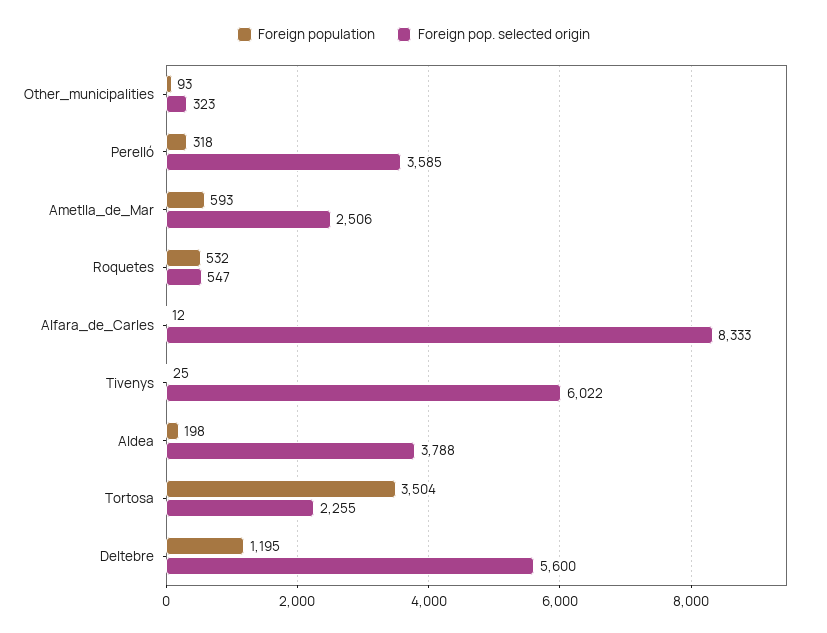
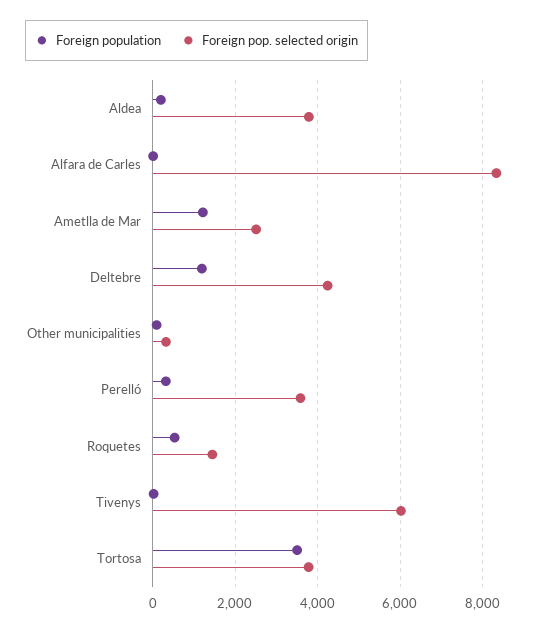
Foreign population, Ametlla_de_Mar: 593 -> 1200
Foreign pop. selected origin, Roquetes: 547 -> 1400
Foreign pop. selected origin, Tortosa: 2255 -> 3800
Foreign pop. selected origin, Deltebre: 5600 -> 4200

